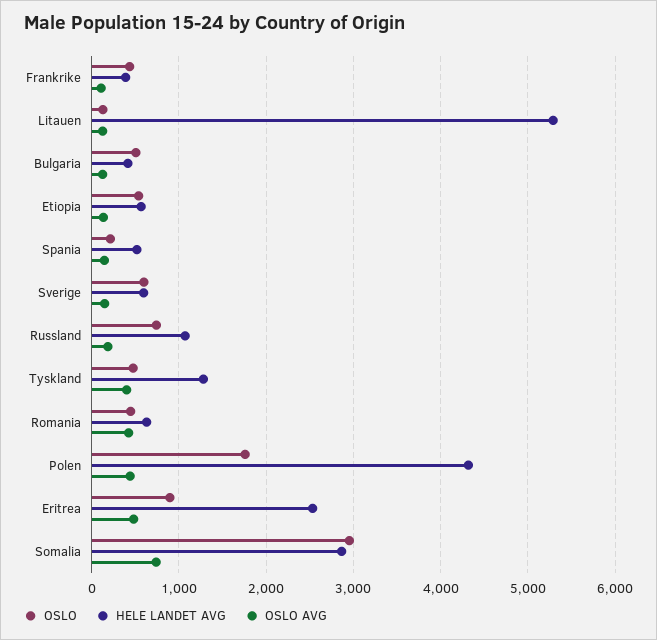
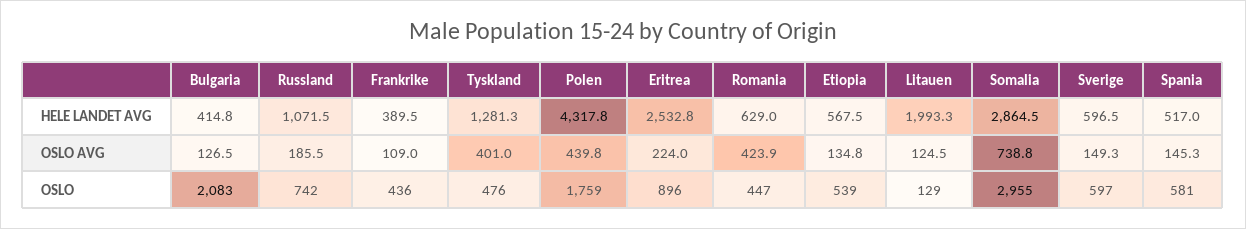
HELE LANDET AVG, Litauen: 5300 -> 1993.3
OSLO, Bulgaria: 500 -> 2083
OSLO, Spania: 200 -> 581
OSLO AVG, Eritrea: 500 -> 224

